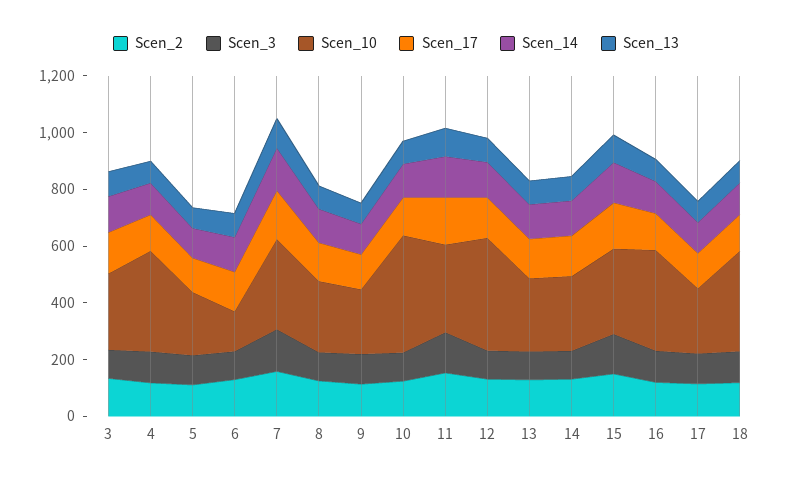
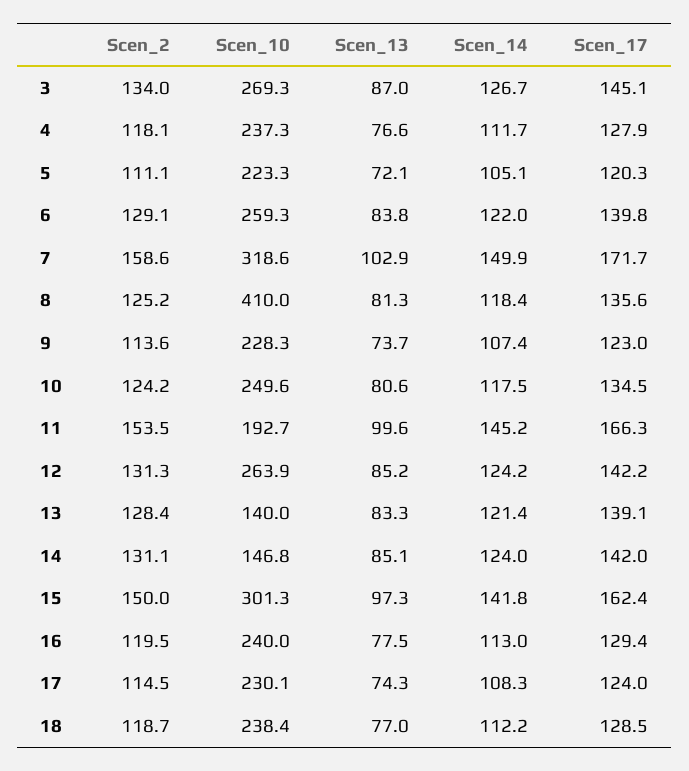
Scen_3, 3: 100 -> none
Scen_3, 4: 100 -> none
Scen_10, 4: 350 -> 237.3
Scen_3, 5: 100 -> none
Scen_3, 6: 100 -> none
Scen_10, 6: 150 -> 259.3
Scen_3, 7: 150 -> none
Scen_3, 8: 100 -> none
Scen_10, 8: 250 -> 410
Scen_3, 9: 100 -> none
Scen_3, 10: 100 -> none
Scen_10, 10: 400 -> 249.6
Scen_3, 11: 150 -> none
Scen_10, 11: 300 -> 192.7
Scen_3, 12: 100 -> none
Scen_10, 12: 400 -> 263.9
Scen_3, 13: 100 -> none
Scen_10, 13: 250 -> 140
Scen_3, 14: 100 -> none
Scen_10, 14: 250 -> 146.8
Scen_3, 15: 150 -> none
Scen_3, 16: 100 -> none
Scen_10, 16: 350 -> 240
Scen_3, 17: 100 -> none
Scen_3, 18: 100 -> none
Scen_10, 18: 350 -> 238.4

